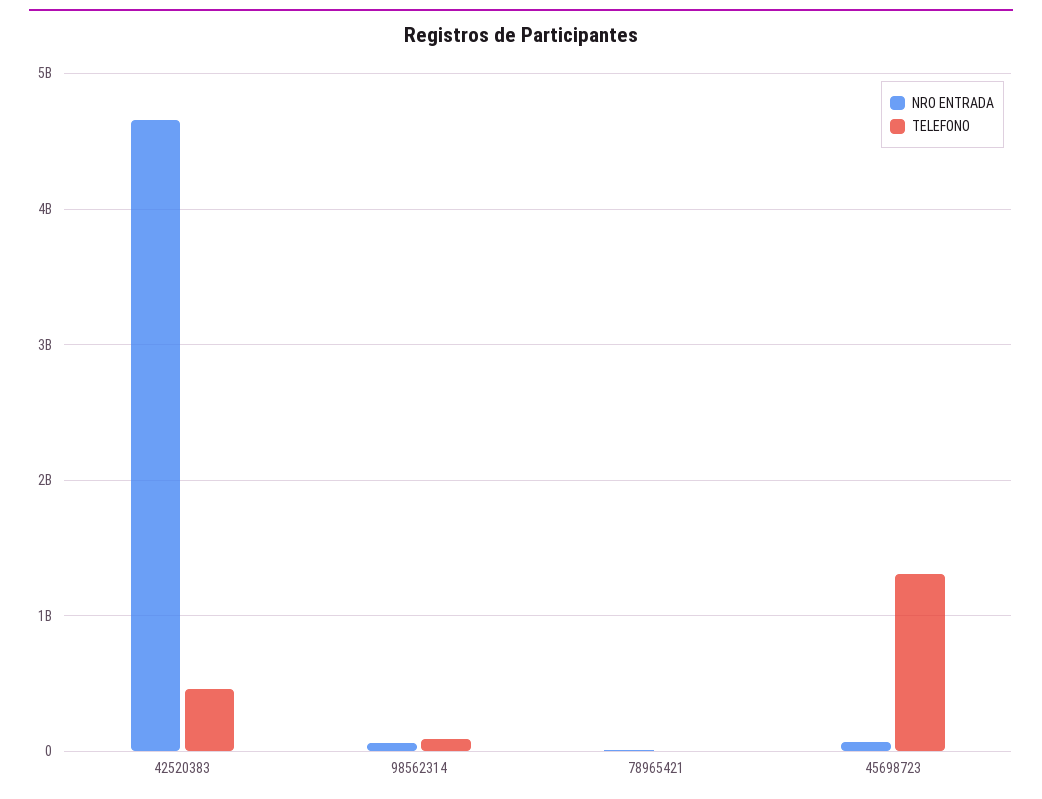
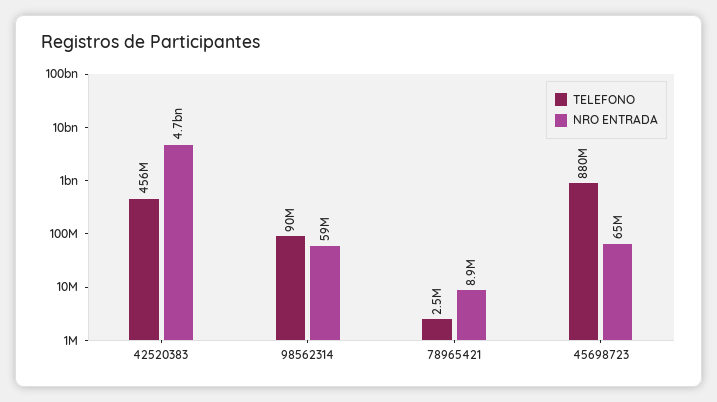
TELEFONO, 45698723: 1300000000 -> 880000000

